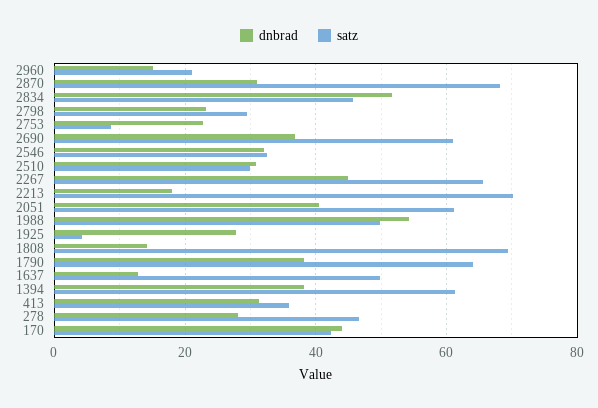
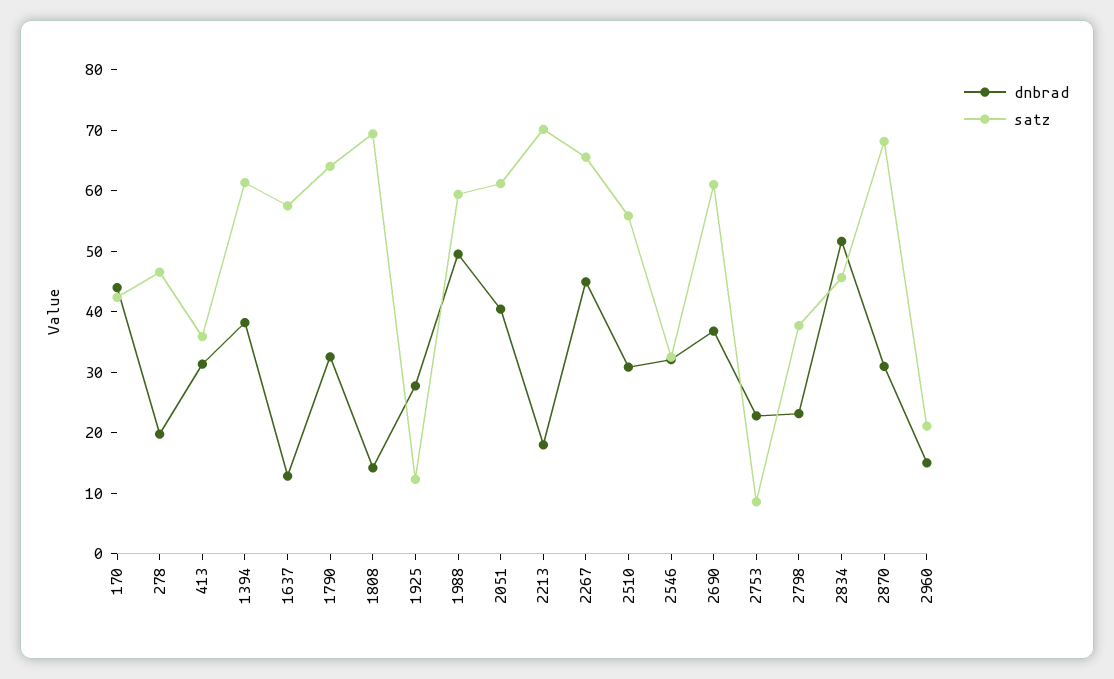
satz, 2798: 30 -> 38
satz, 2510: 30 -> 56
dnbrad, 1988: 54 -> 50
satz, 1988: 50 -> 60
satz, 1925: 4 -> 12
dnbrad, 1790: 38 -> 32
satz, 1637: 50 -> 58
dnbrad, 278: 28 -> 20

